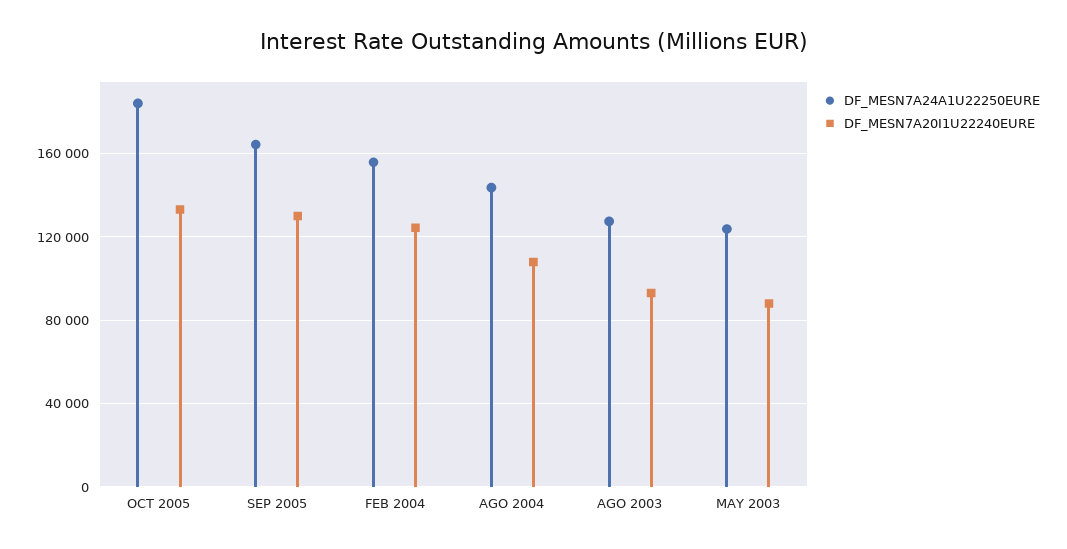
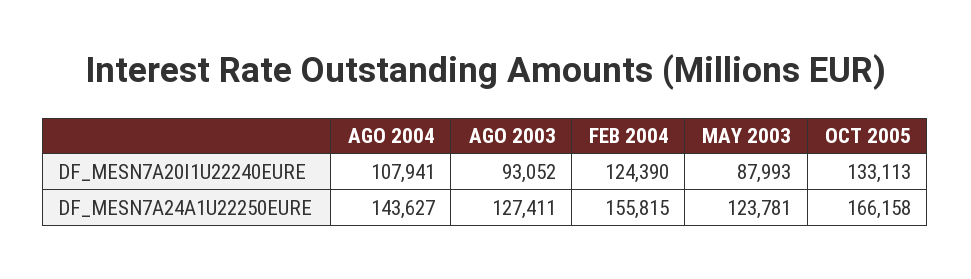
DF_MESN7A24A1U22250EURE, OCT 2005: 185000 -> 166158
DF_MESN7A24A1U22250EURE, SEP 2005: 165000 -> none
DF_MESN7A20I1U22240EURE, SEP 2005: 130000 -> none

